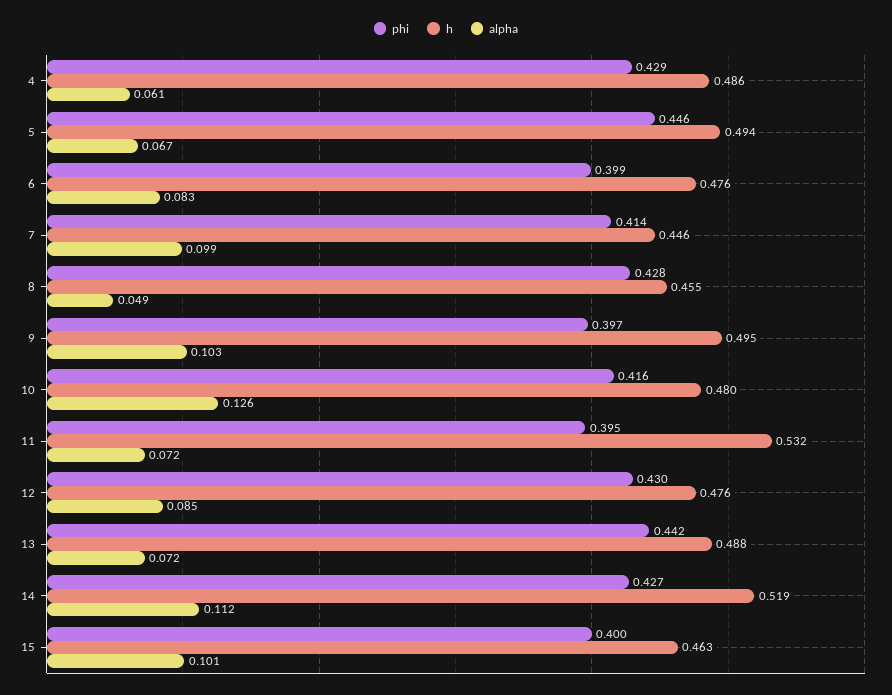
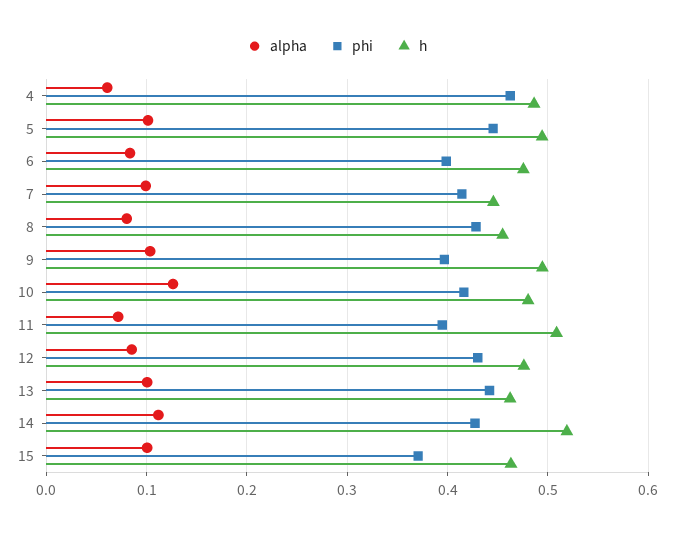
phi, 4: 0.429 -> 0.46
alpha, 5: 0.067 -> 0.1
alpha, 8: 0.049 -> 0.08
h, 11: 0.532 -> 0.51
h, 13: 0.488 -> 0.46
alpha, 13: 0.072 -> 0.1
phi, 15: 0.4 -> 0.37

